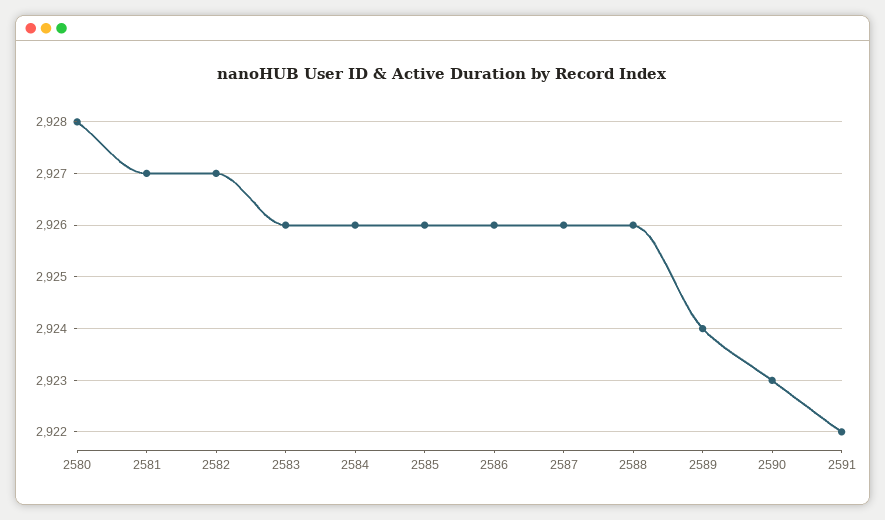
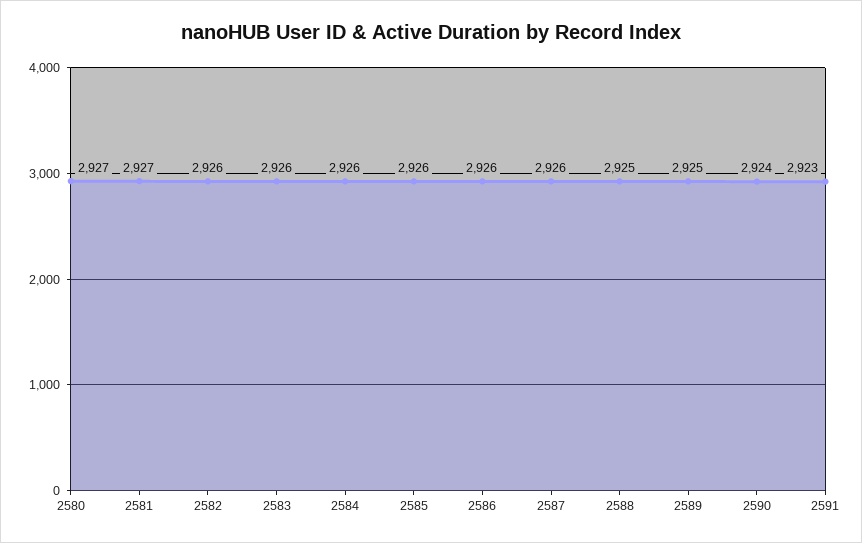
2580: 2928 -> 2927
2582: 2927 -> 2926
2588: 2926 -> 2925
2589: 2924 -> 2925
2590: 2923 -> 2924
2591: 2922 -> 2923

